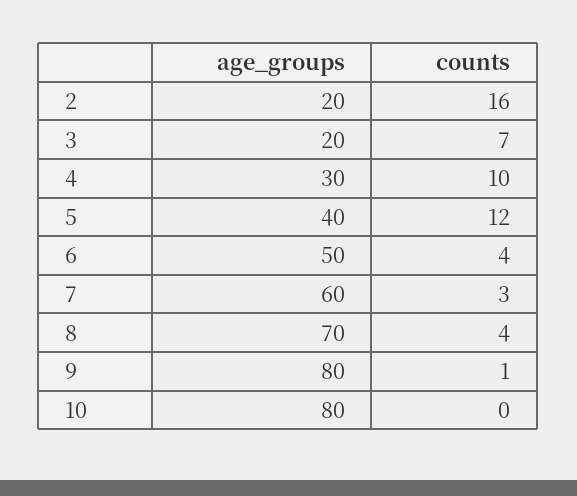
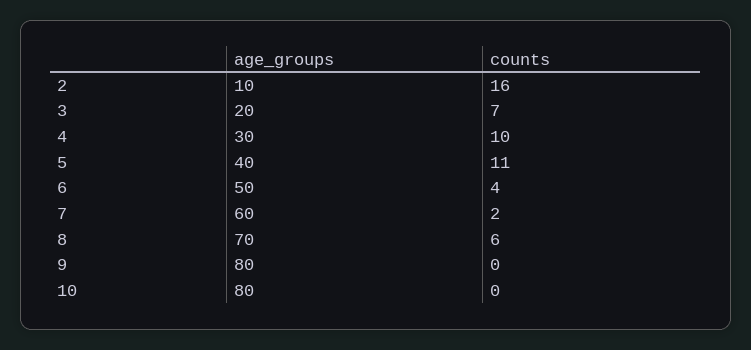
age_groups, 2: 20 -> 10
counts, 5: 12 -> 11
counts, 7: 3 -> 2
counts, 8: 4 -> 6
counts, 9: 1 -> 0

